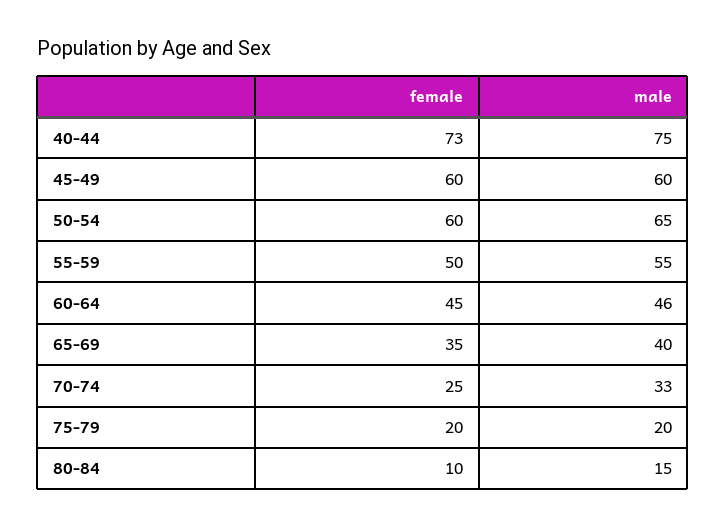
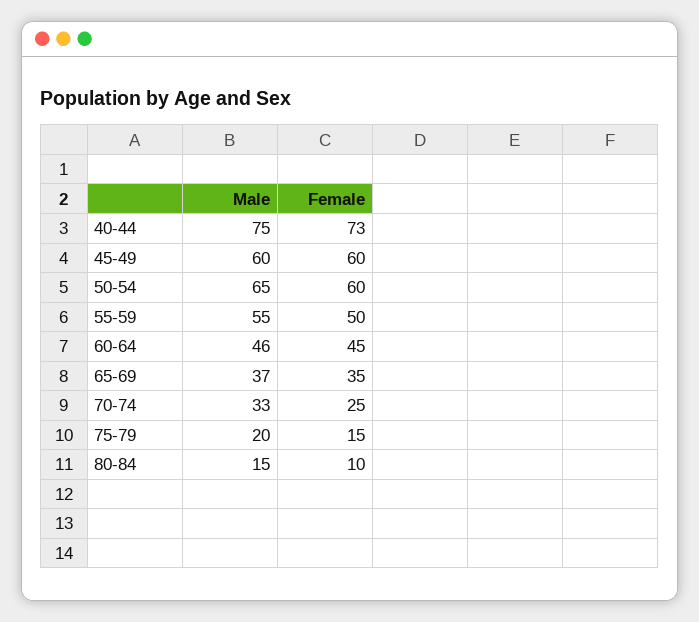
male, 65-69: 40 -> 37
female, 75-79: 20 -> 15

